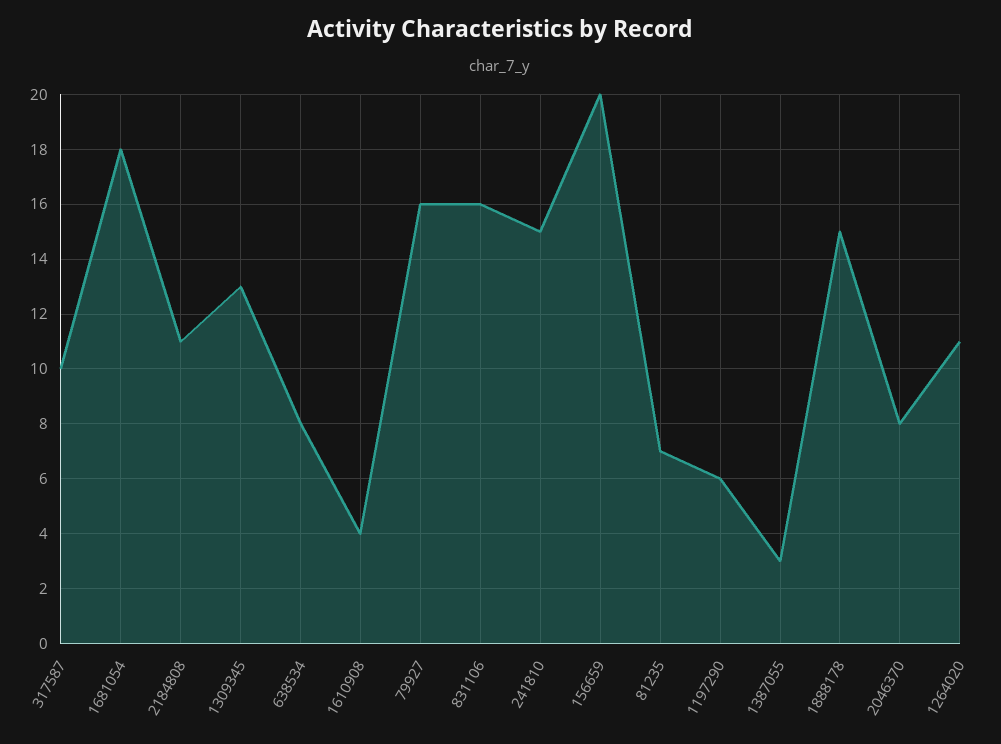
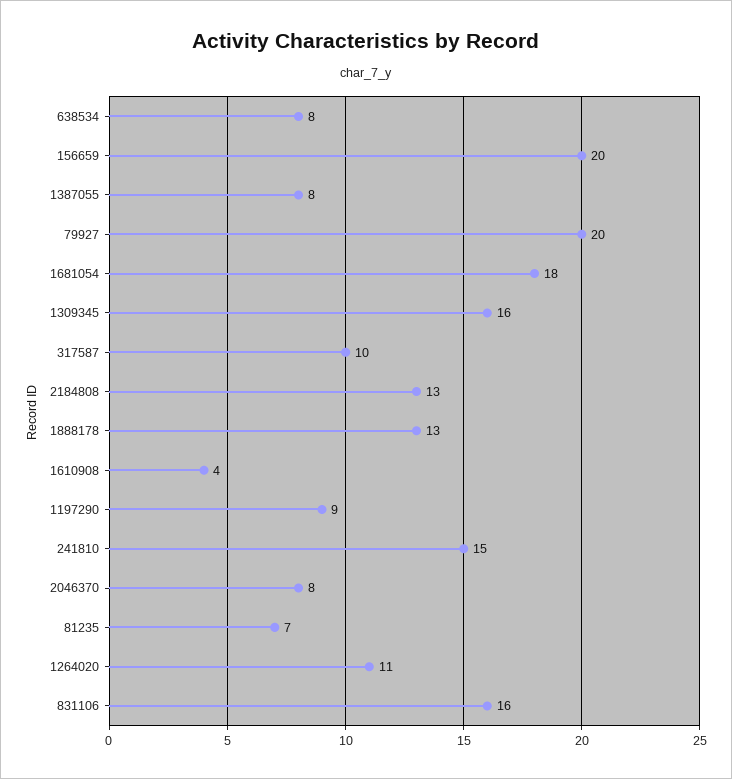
2184808: 11 -> 13
1309345: 13 -> 16
79927: 16 -> 20
1197290: 6 -> 9
1387055: 3 -> 8
1888178: 15 -> 13

